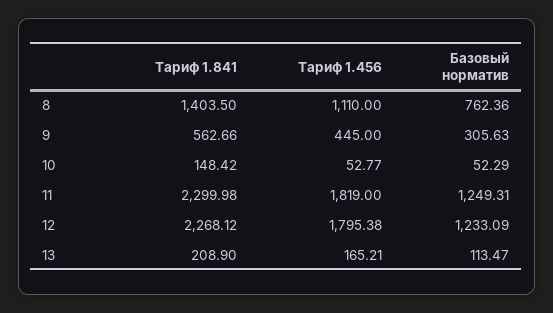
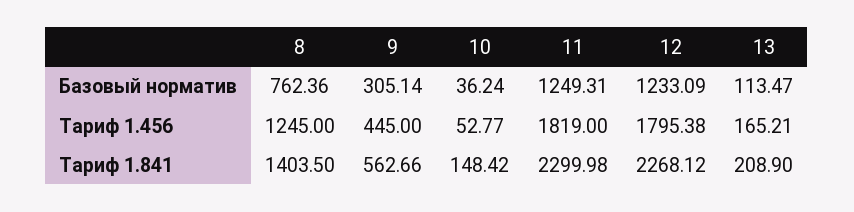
Тариф 1.456, 8: 1110 -> 1245
Базовый норматив, 9: 305.63 -> 305.14
Базовый норматив, 10: 52.29 -> 36.24

